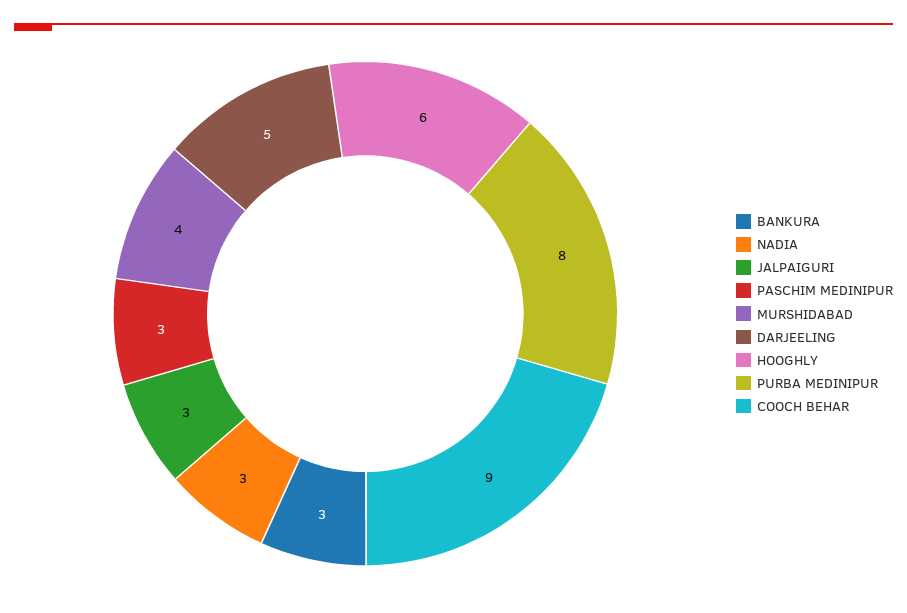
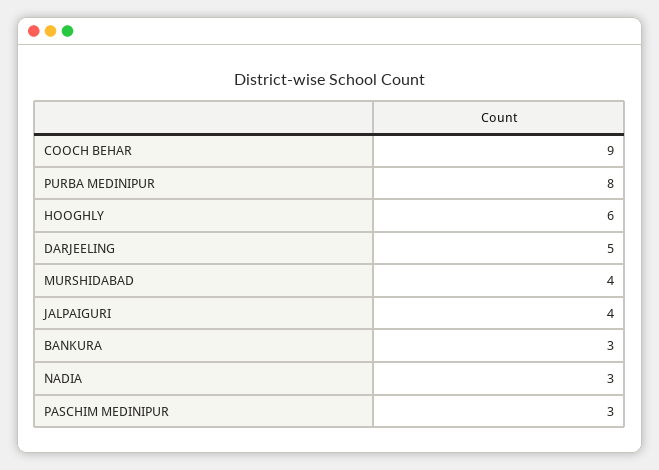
JALPAIGURI: 3 -> 4

